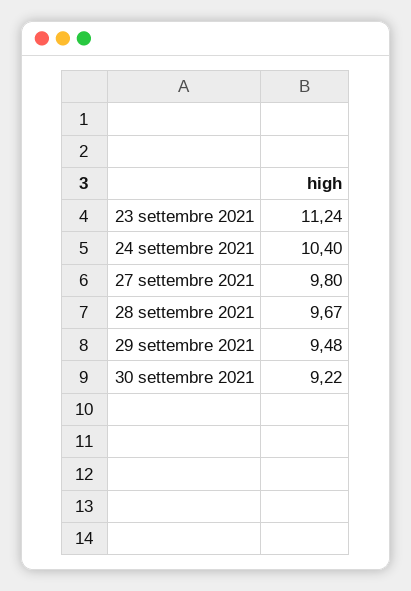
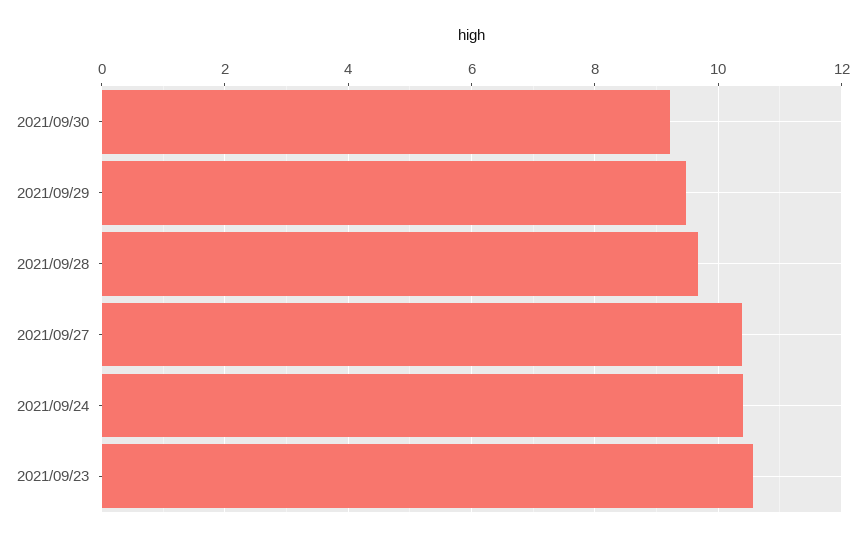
23 settembre 2021: 11.24 -> 10.6
27 settembre 2021: 9.8 -> 10.4

